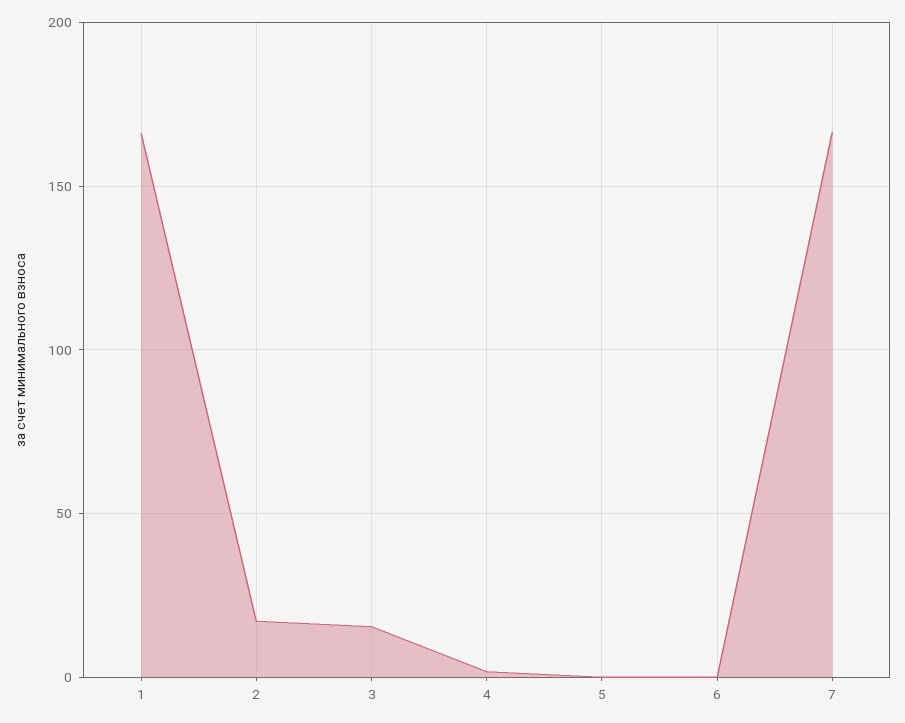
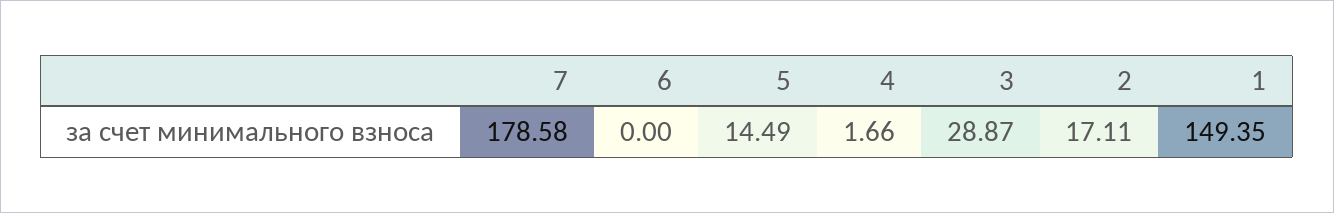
1: 165 -> 149.35
3: 15 -> 28.87
5: 0 -> 14.49
7: 165 -> 178.58

